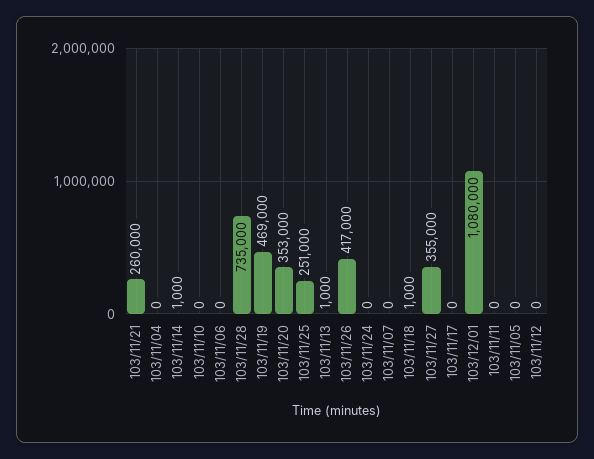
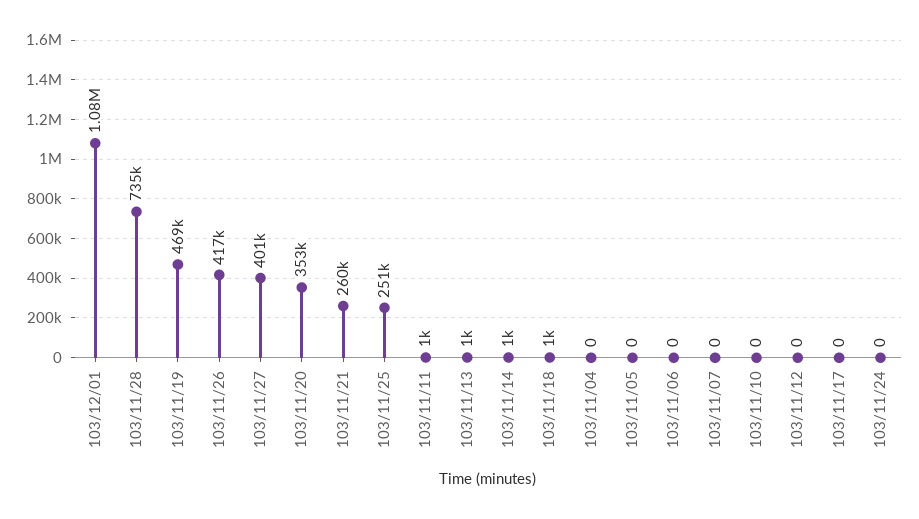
103/11/27: 355000 -> 401000
103/11/11: 0 -> 1000

